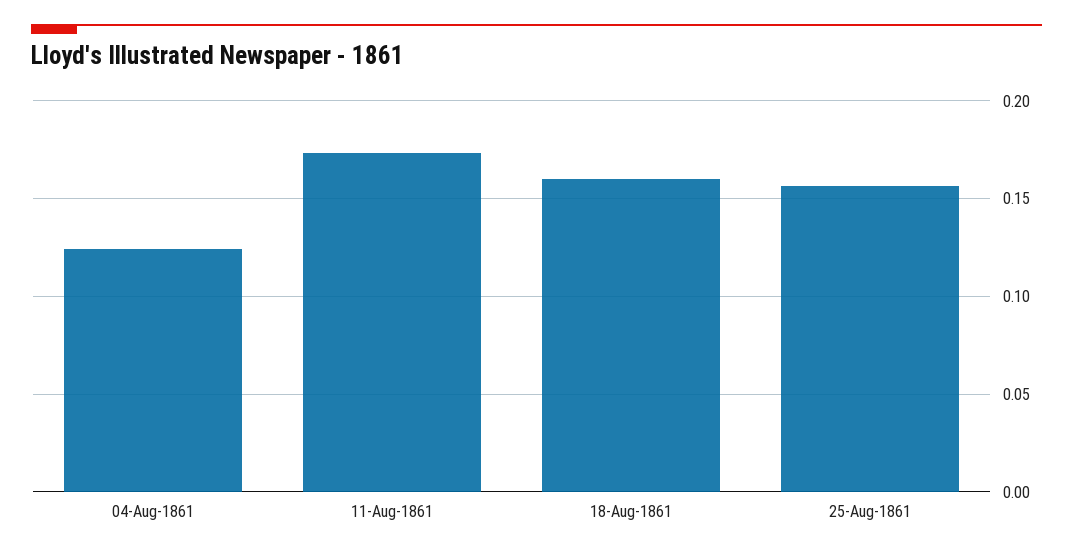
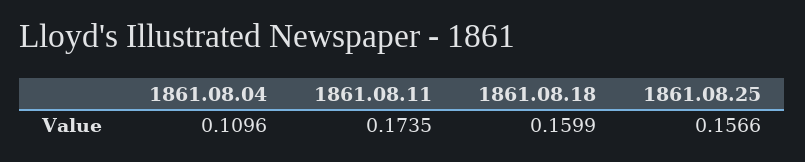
04-Aug-1861: 0.125 -> 0.1096

